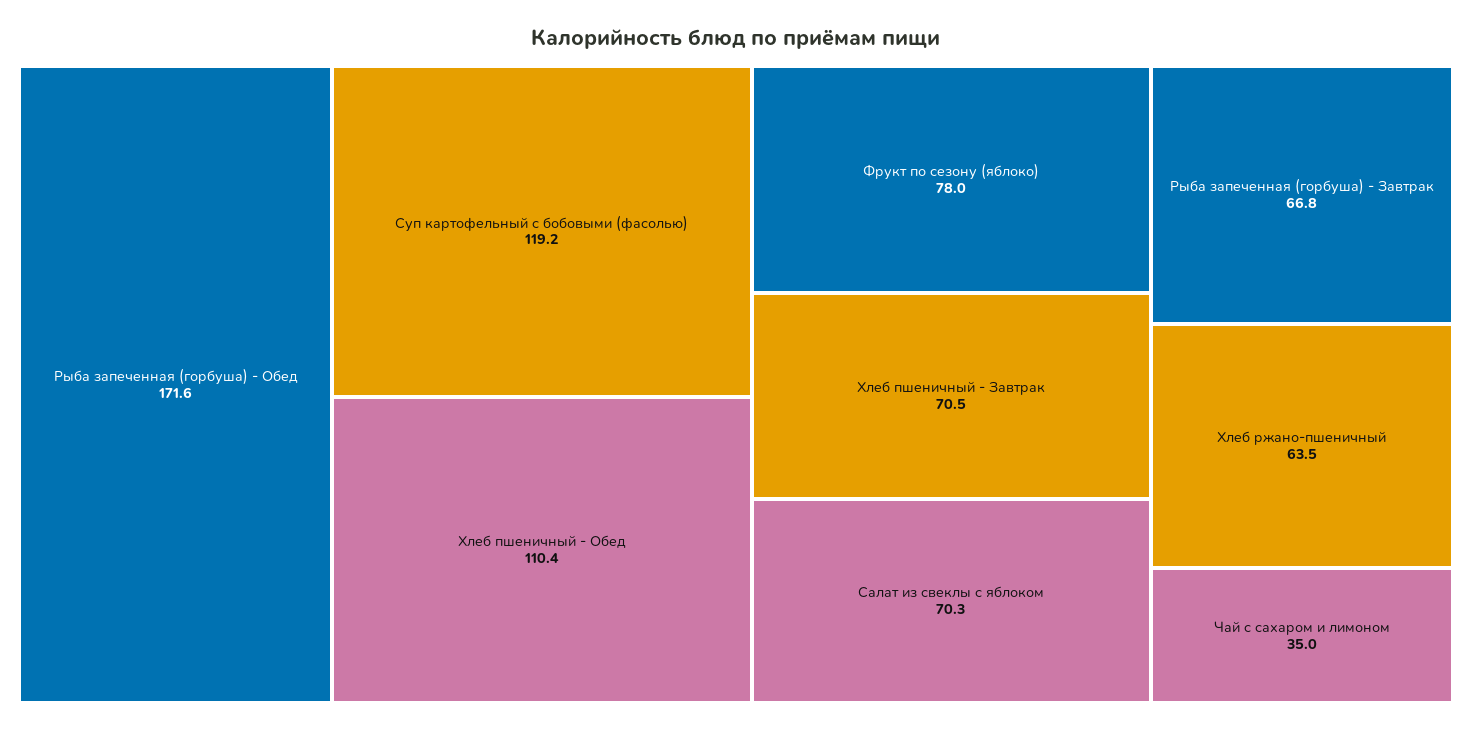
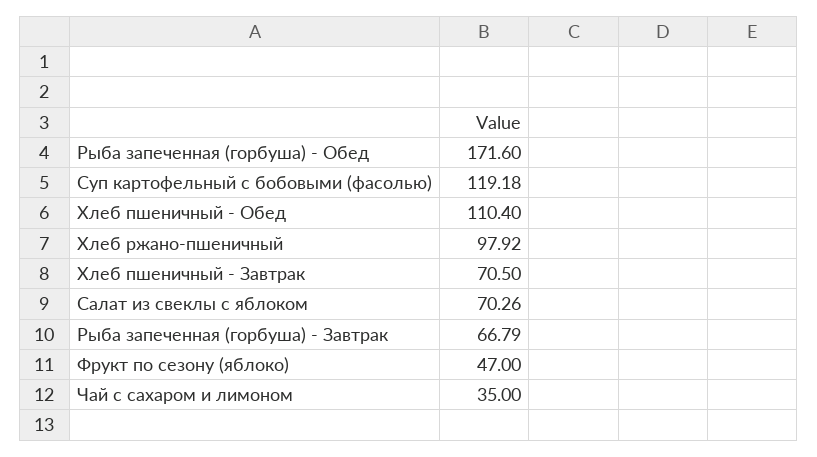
Фрукт по сезону (яблоко): 78 -> 47
Хлеб ржано-пшеничный: 63.5 -> 97.92

